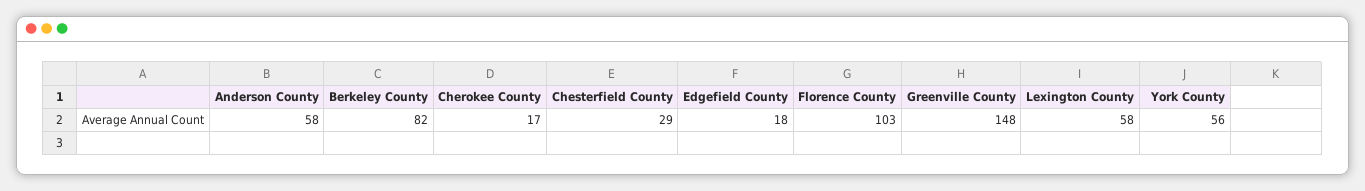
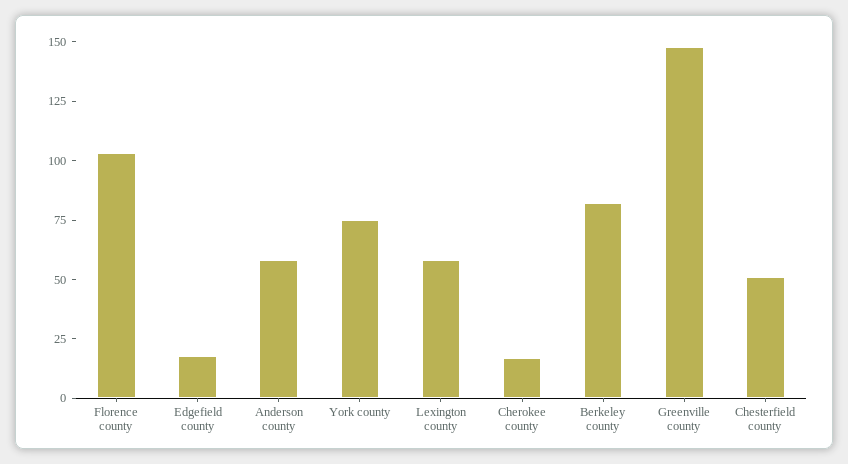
Chesterfield County: 29 -> 50
York County: 56 -> 75

